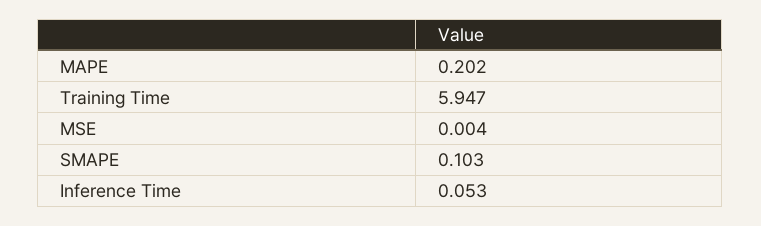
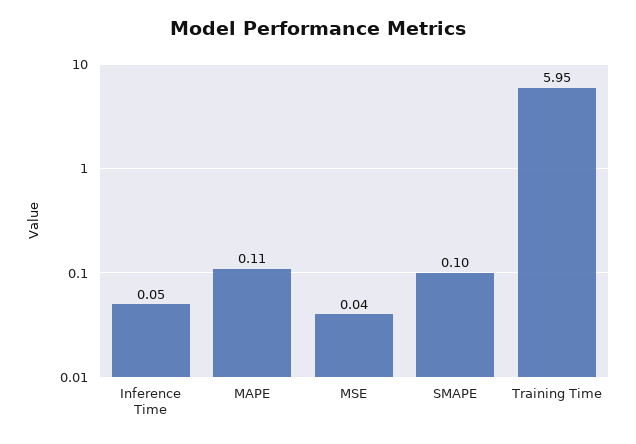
MAPE: 0.202 -> 0.11
MSE: 0.004 -> 0.04

